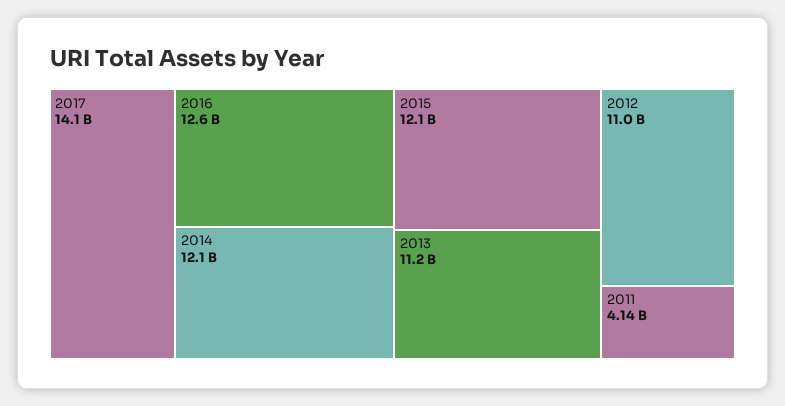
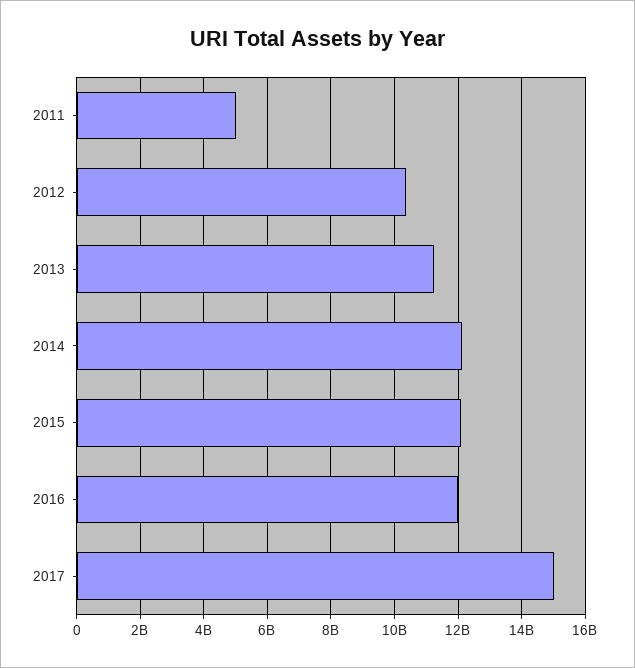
2017: 14100000000 -> 15000000000
2016: 12600000000 -> 12000000000
2012: 11000000000 -> 10400000000
2011: 4140000000 -> 5000000000

